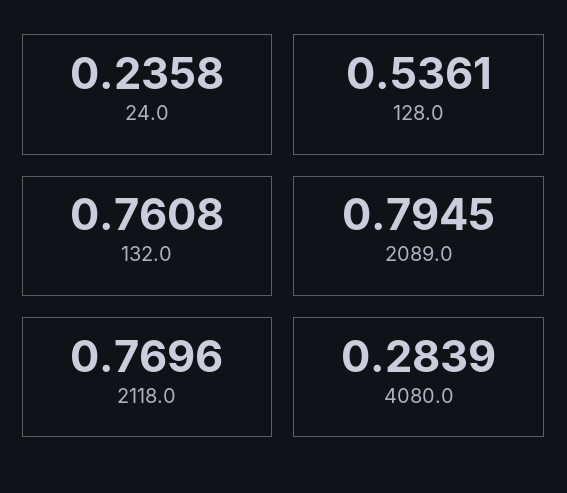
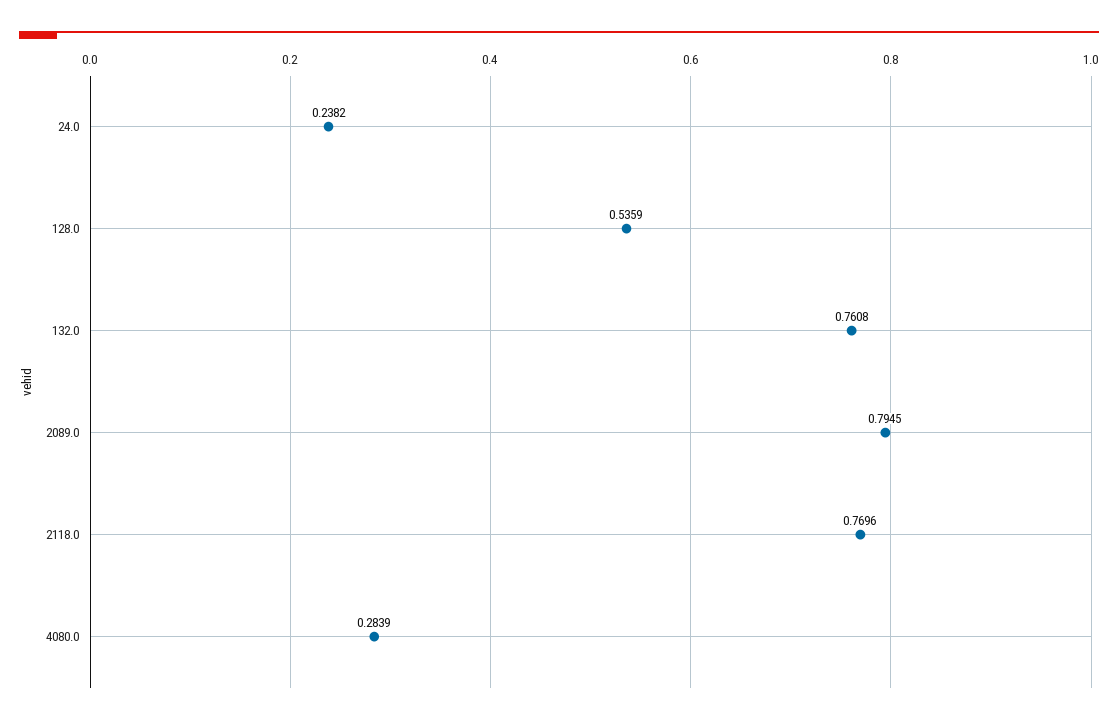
24.0: 0.2358 -> 0.2382
128.0: 0.5361 -> 0.5359

